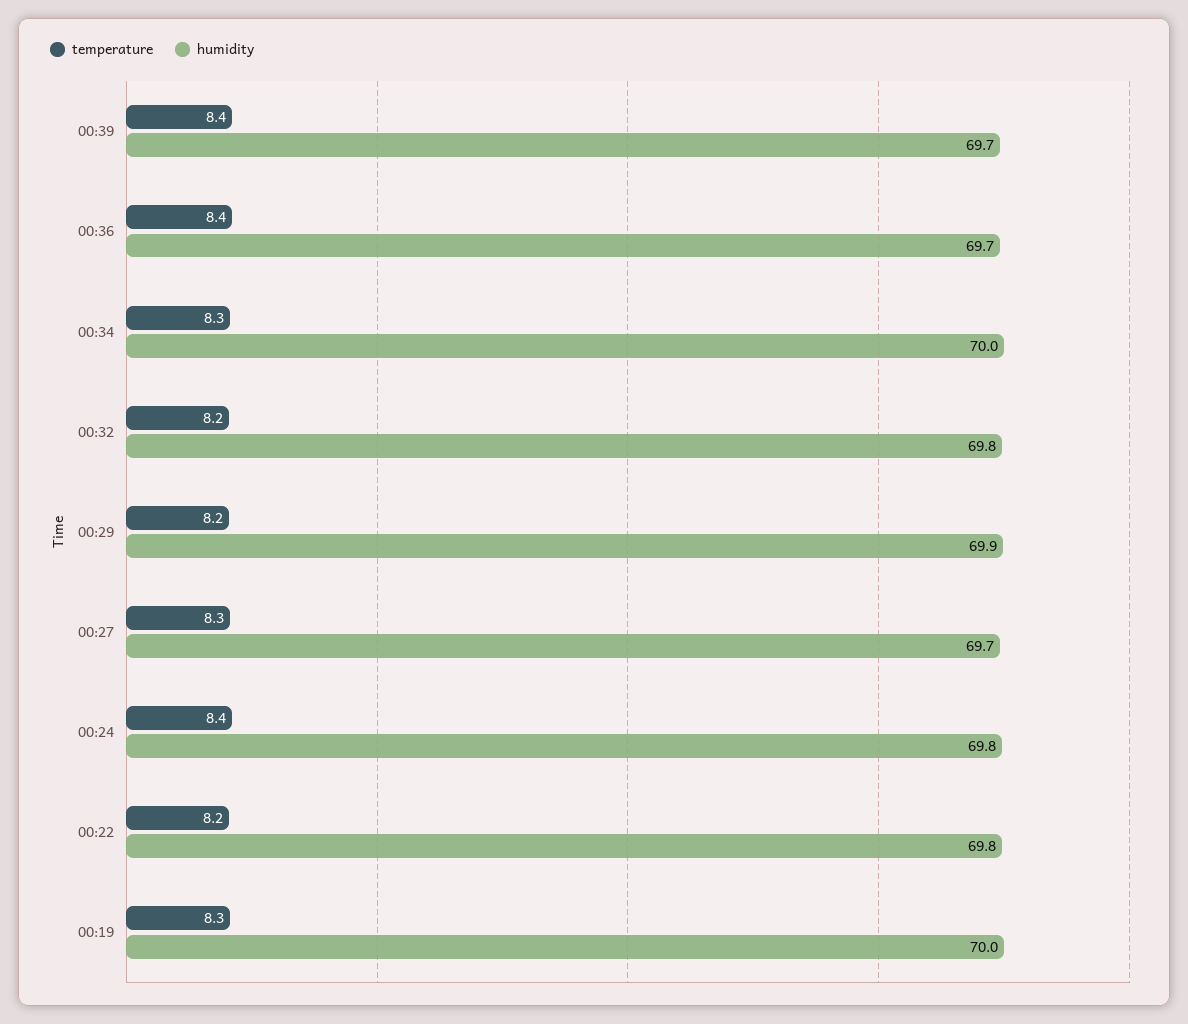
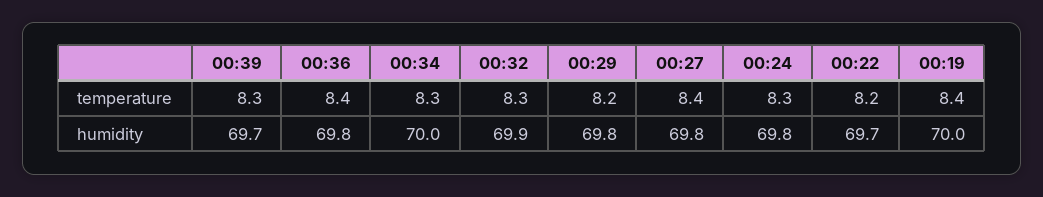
temperature, 00:39: 8.4 -> 8.3
humidity, 00:36: 69.7 -> 69.8
temperature, 00:32: 8.2 -> 8.3
humidity, 00:32: 69.8 -> 69.9
humidity, 00:29: 69.9 -> 69.8
temperature, 00:27: 8.3 -> 8.4
humidity, 00:27: 69.7 -> 69.8
temperature, 00:24: 8.4 -> 8.3
humidity, 00:22: 69.8 -> 69.7
temperature, 00:19: 8.3 -> 8.4

